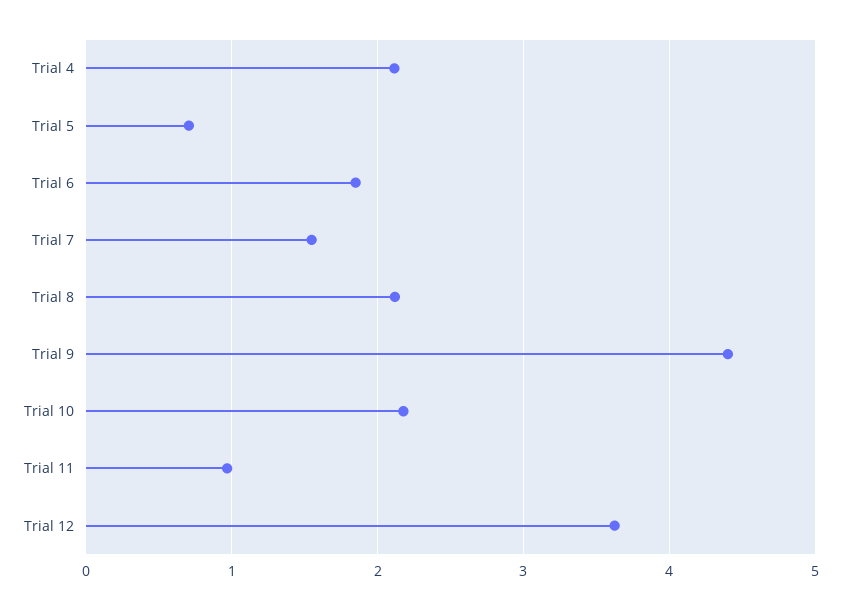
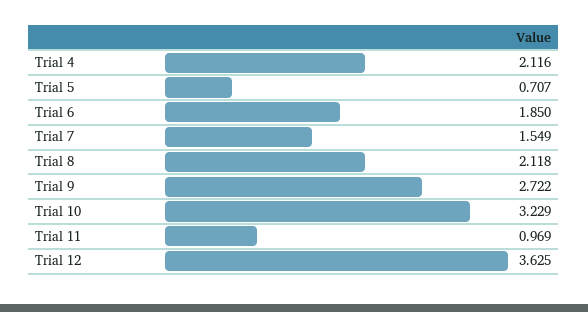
Trial 9: 4.4 -> 2.722
Trial 10: 2.2 -> 3.229

